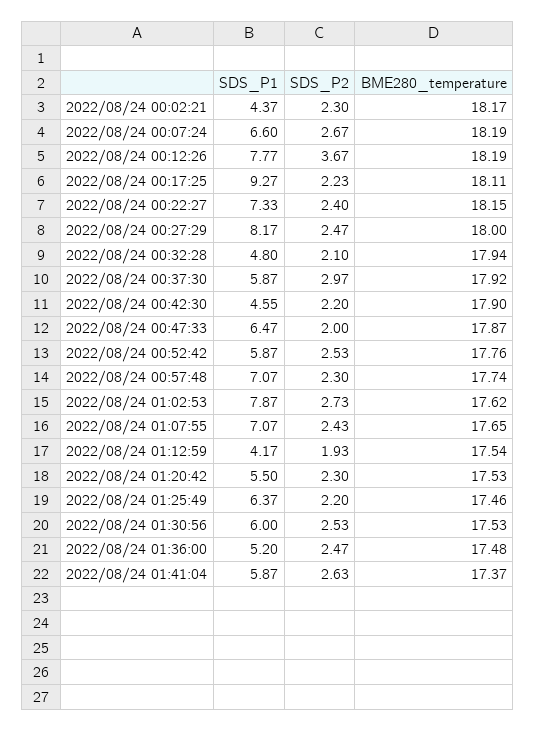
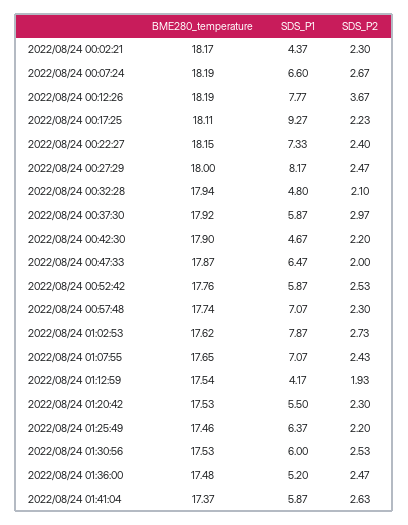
SDS_P1, 2022/08/24 00:42:30: 4.55 -> 4.67

